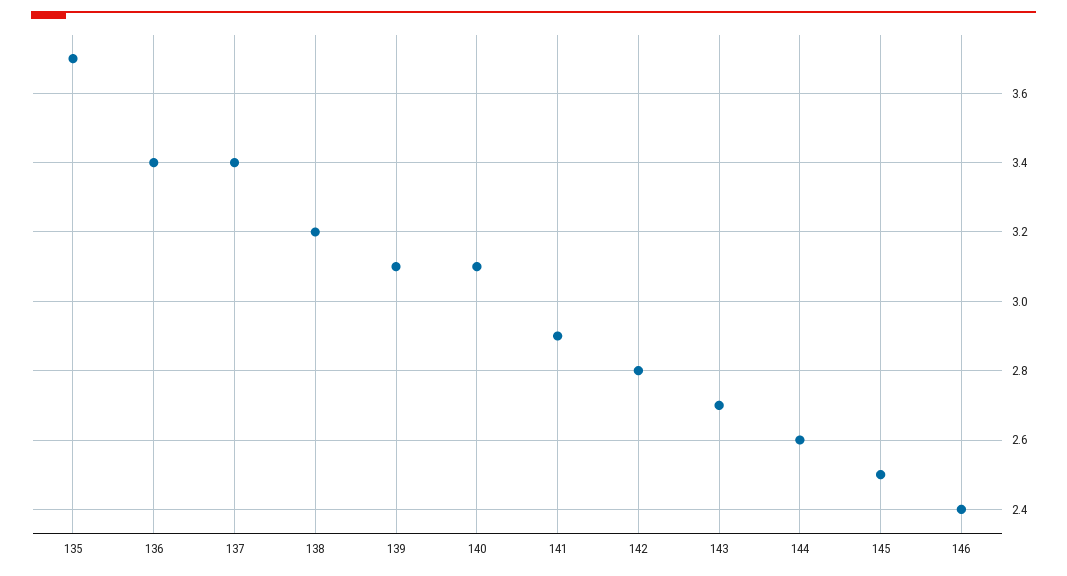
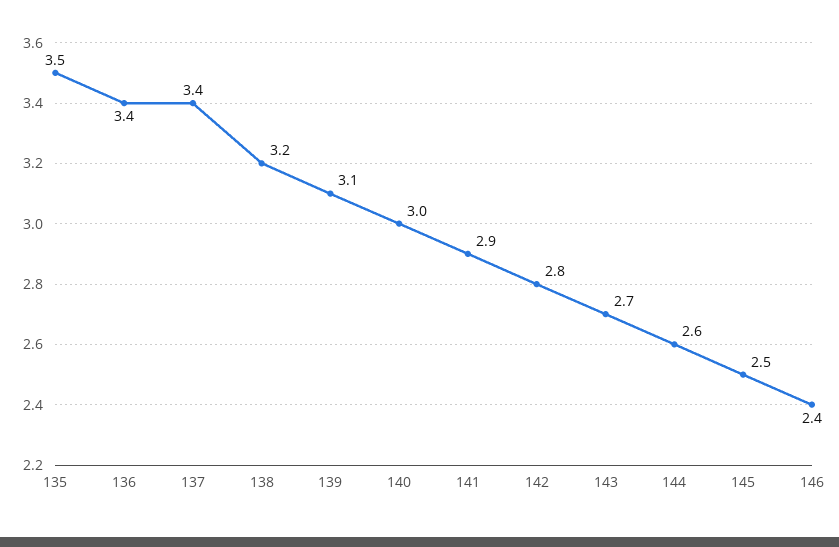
135: 3.7 -> 3.5
140: 3.1 -> 3

